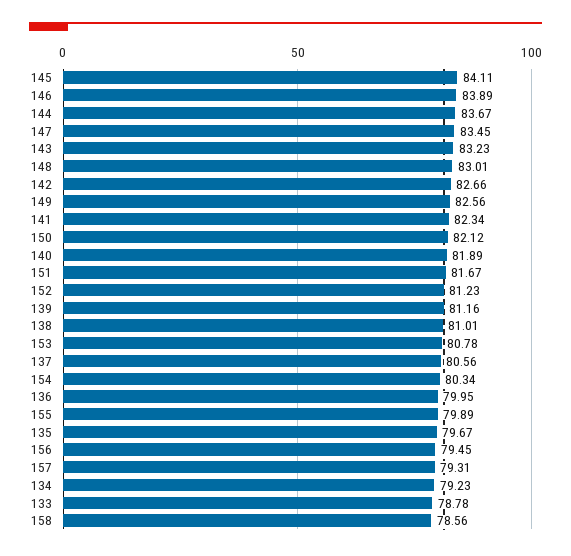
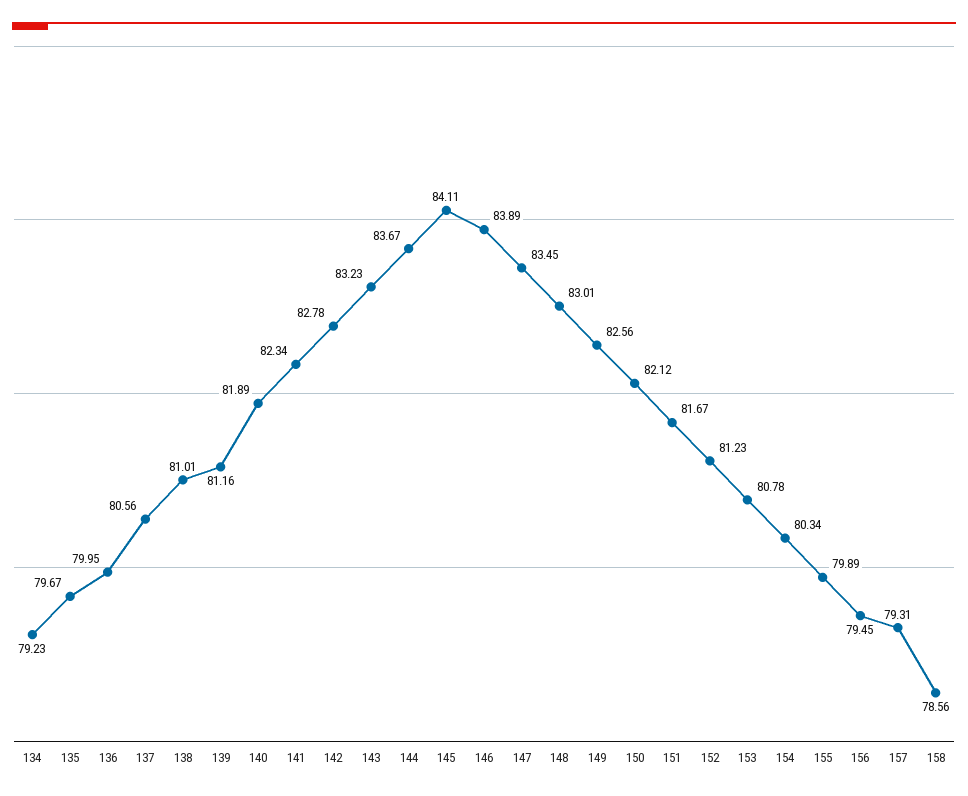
142: 82.66 -> 82.78
133: 78.78 -> none

